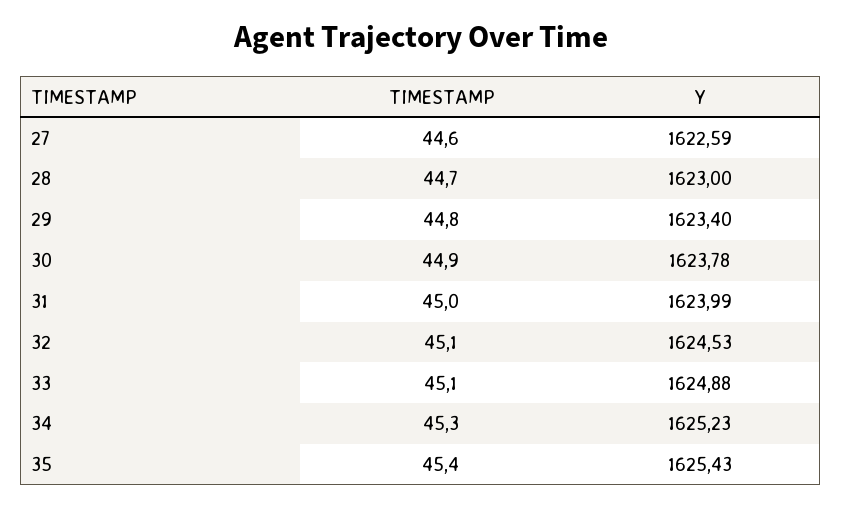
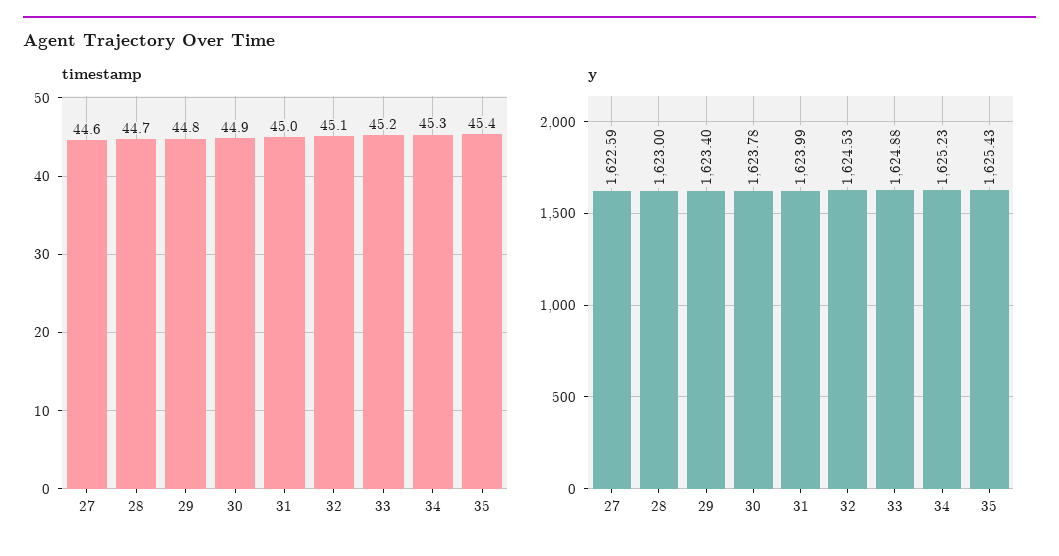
TIMESTAMP, 33: 45.1 -> 45.2

